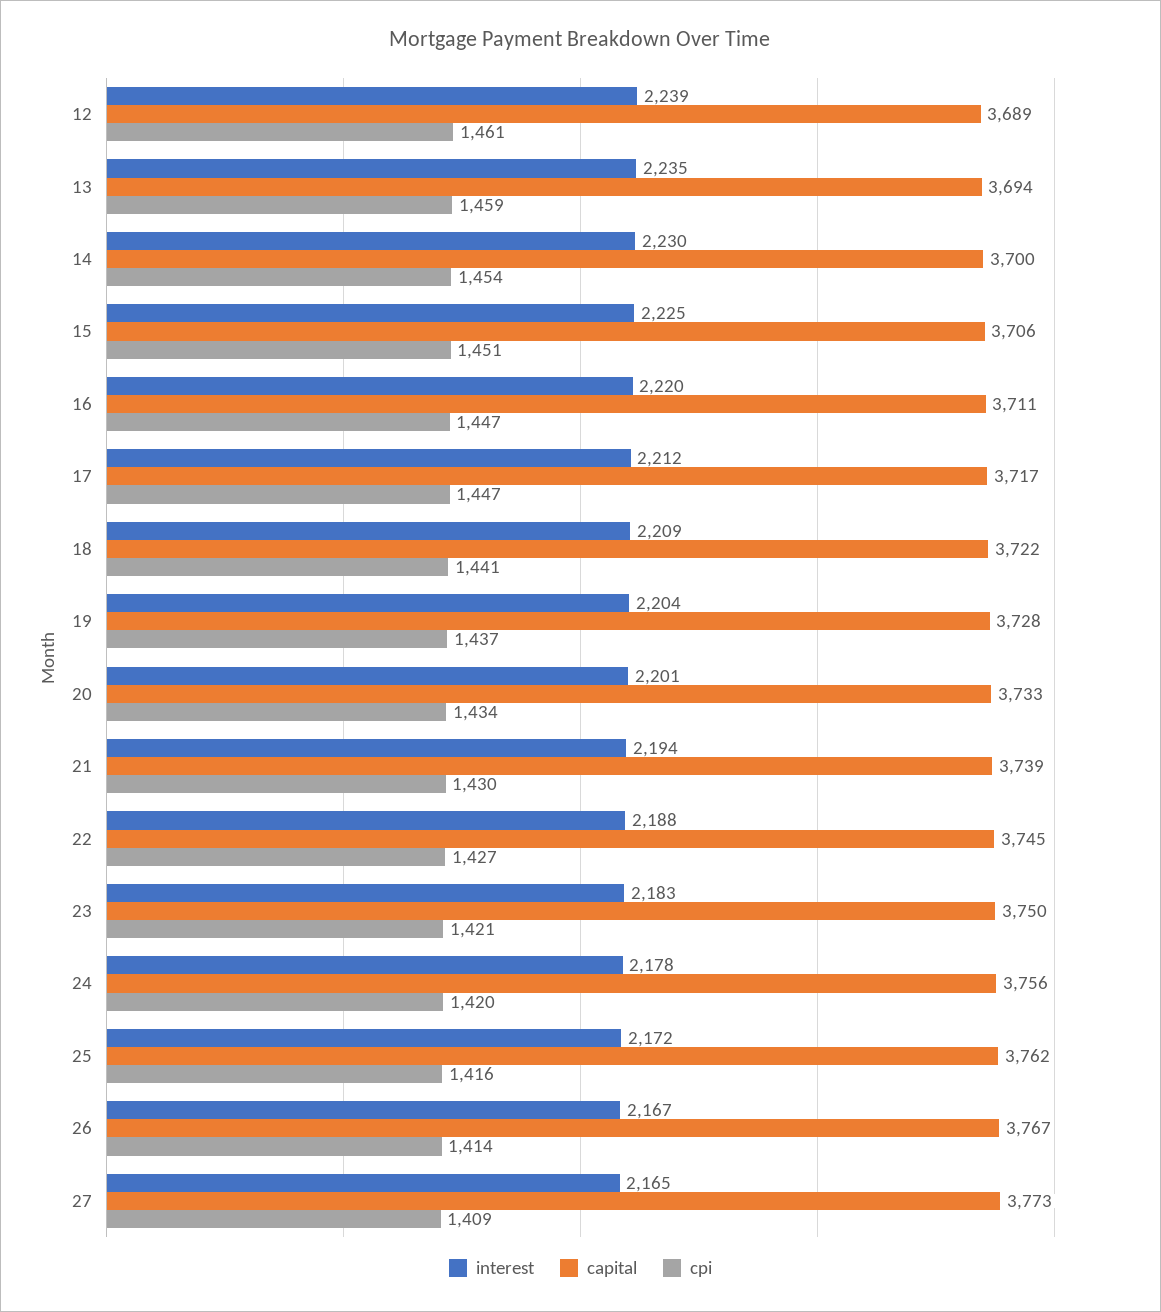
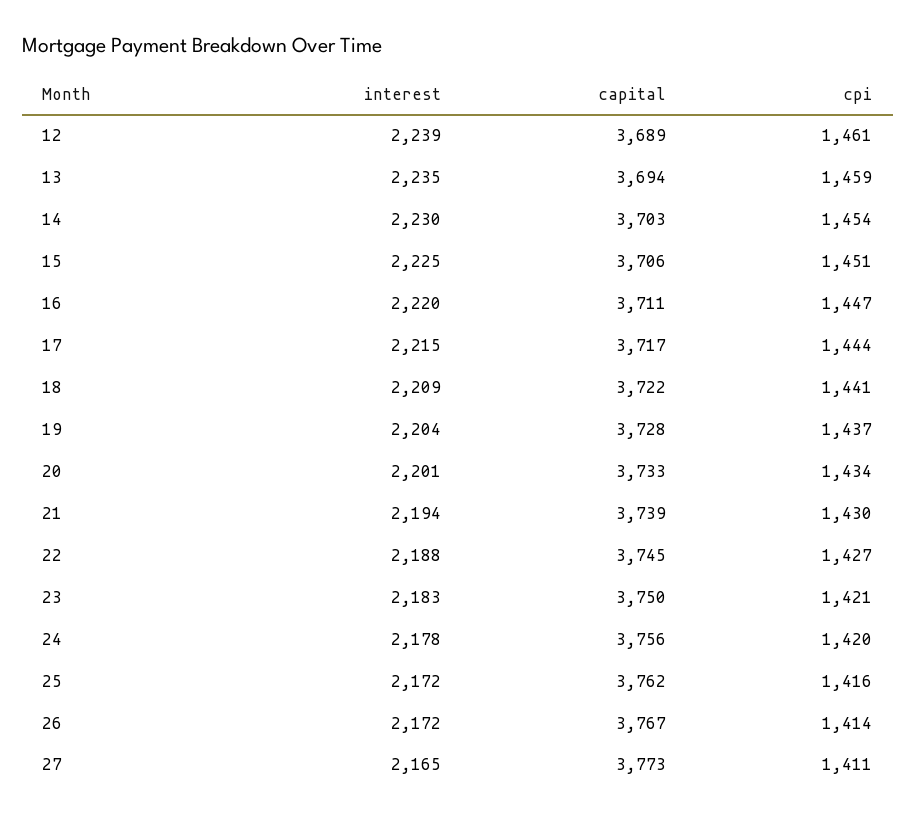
capital, 14: 3700 -> 3703
interest, 17: 2212 -> 2215
cpi, 17: 1447 -> 1444
interest, 26: 2167 -> 2172
cpi, 27: 1409 -> 1411

